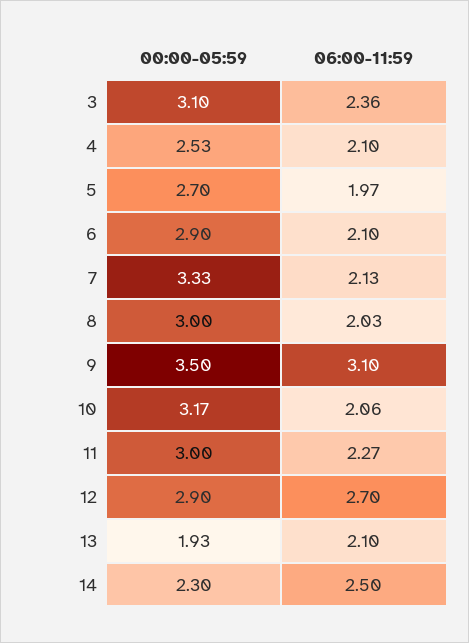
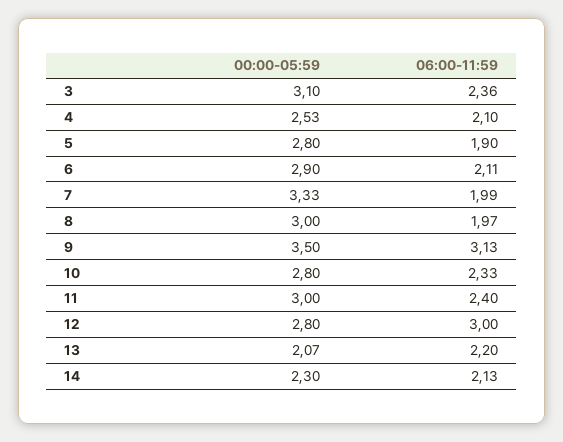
00:00-05:59, 5: 2.7 -> 2.8
06:00-11:59, 5: 1.97 -> 1.9
06:00-11:59, 6: 2.1 -> 2.11
06:00-11:59, 7: 2.13 -> 1.99
06:00-11:59, 8: 2.03 -> 1.97
06:00-11:59, 9: 3.1 -> 3.13
00:00-05:59, 10: 3.17 -> 2.8
06:00-11:59, 10: 2.06 -> 2.33
06:00-11:59, 11: 2.27 -> 2.4
00:00-05:59, 12: 2.9 -> 2.8
06:00-11:59, 12: 2.7 -> 3
00:00-05:59, 13: 1.93 -> 2.07
06:00-11:59, 13: 2.1 -> 2.2
06:00-11:59, 14: 2.5 -> 2.13

